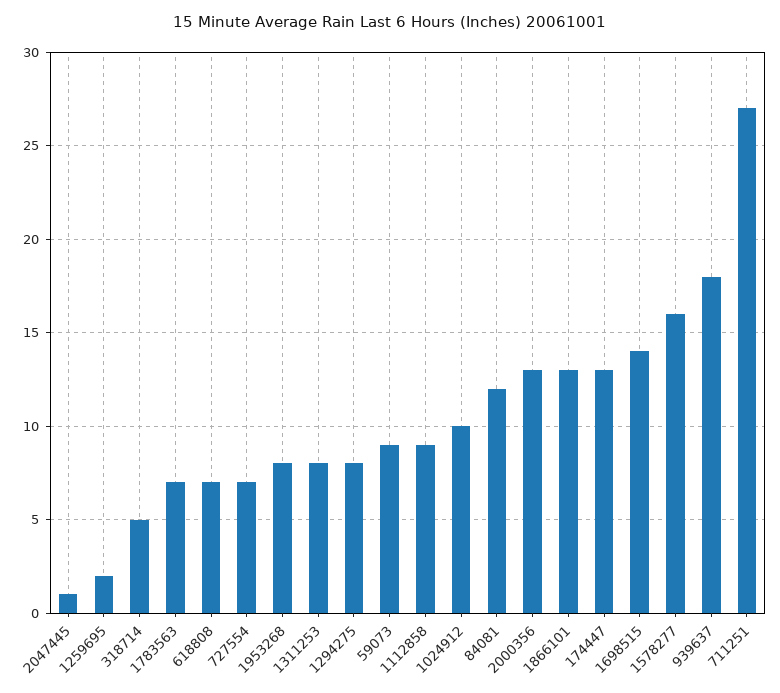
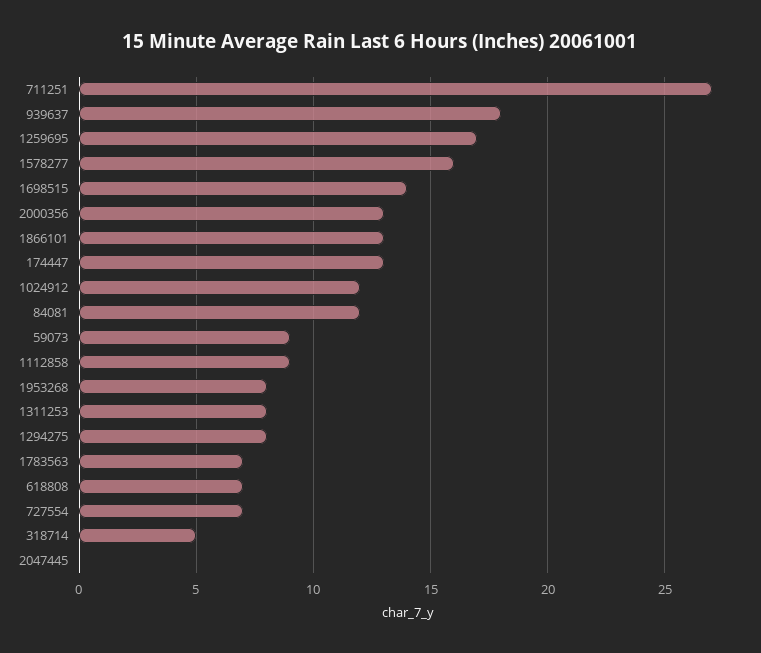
2047445: 1 -> 0
1259695: 2 -> 17
1024912: 10 -> 12

